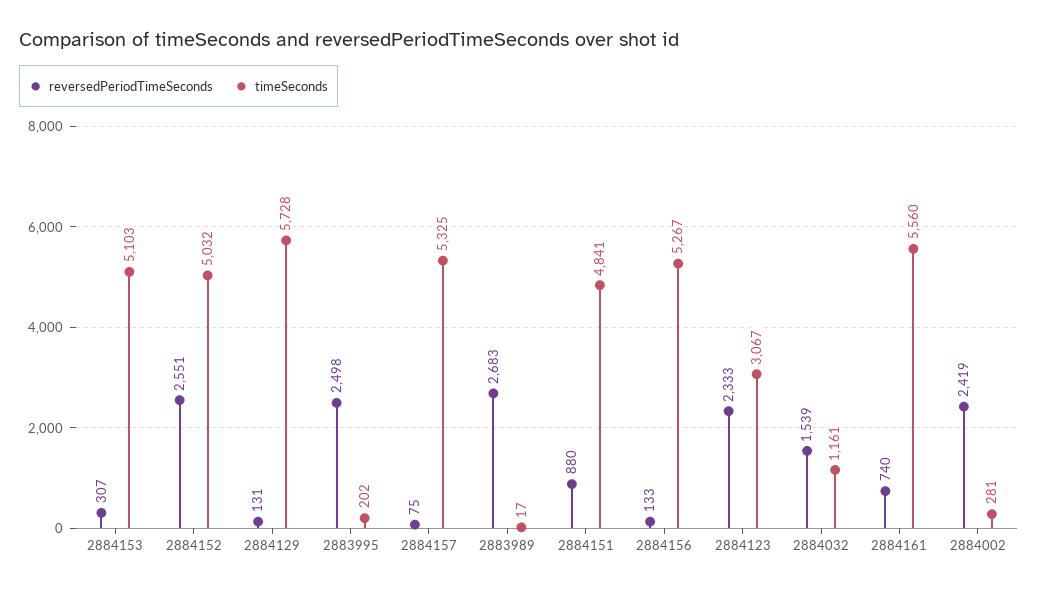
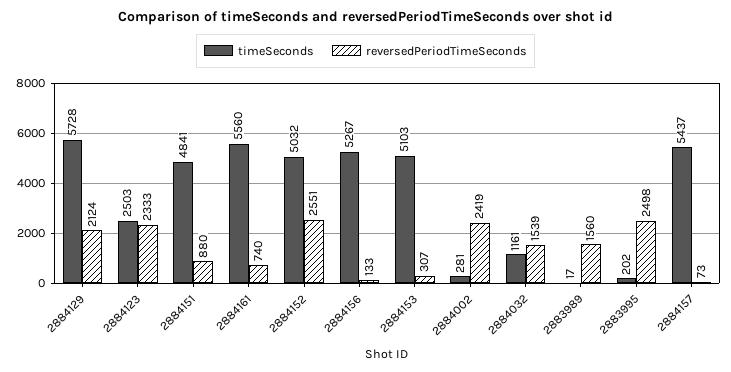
reversedPeriodTimeSeconds, 2884129: 131 -> 2124
reversedPeriodTimeSeconds, 2884157: 75 -> 73
timeSeconds, 2884157: 5325 -> 5437
reversedPeriodTimeSeconds, 2883989: 2683 -> 1560
timeSeconds, 2884123: 3067 -> 2503

